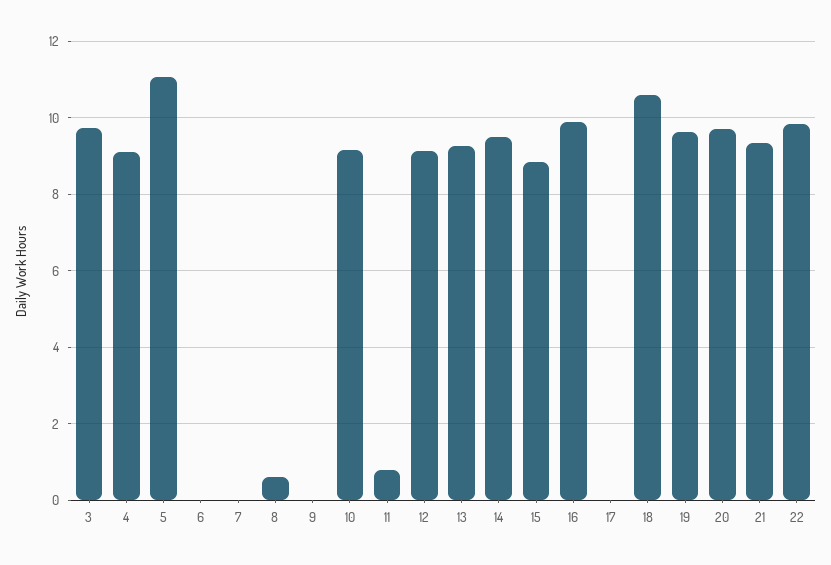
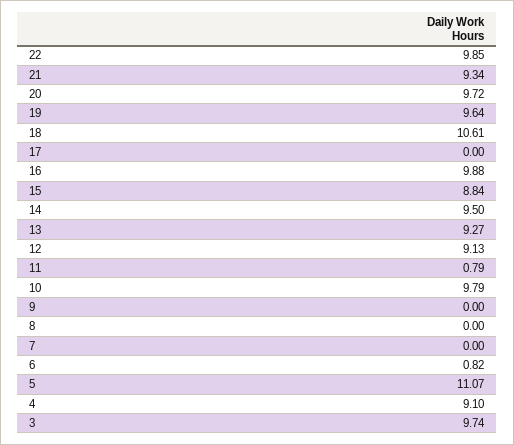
6: 0 -> 0.82
8: 0.6 -> 0
10: 9.2 -> 9.79

